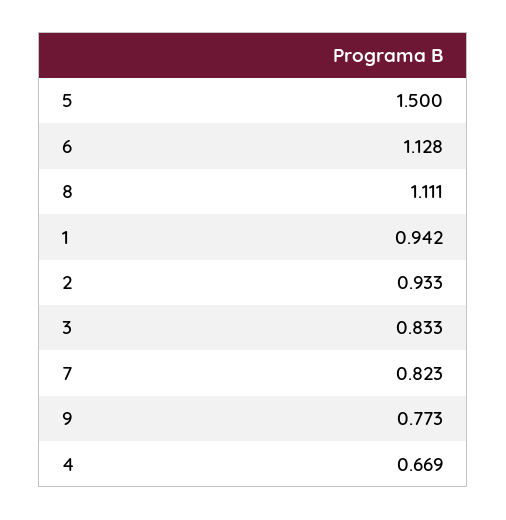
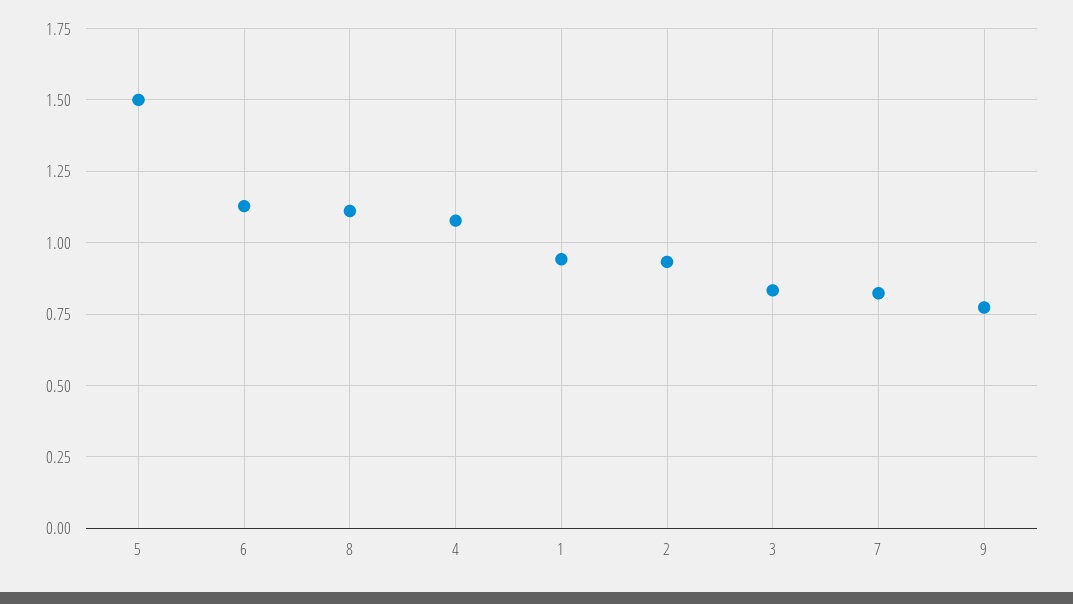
4: 0.669 -> 1.075

